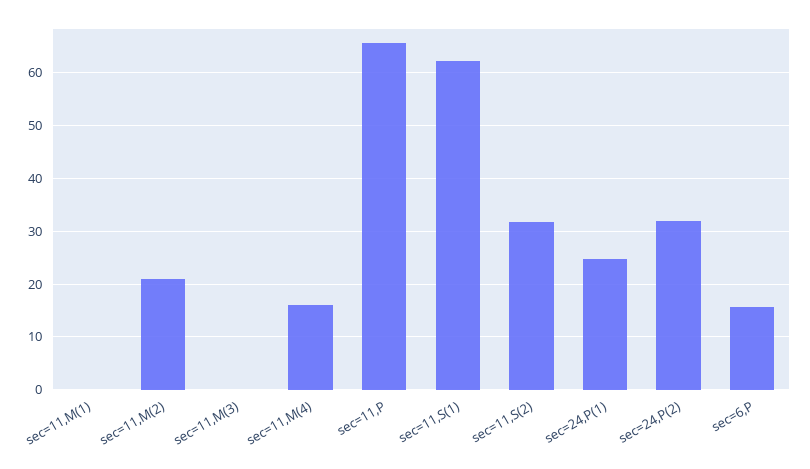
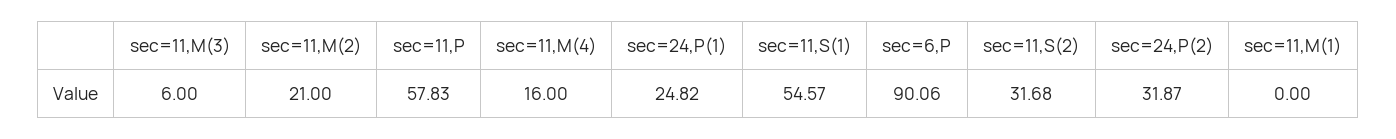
sec=11,M(3): 0 -> 6
sec=11,P: 66 -> 57.83
sec=11,S(1): 62 -> 54.57
sec=6,P: 16 -> 90.06

